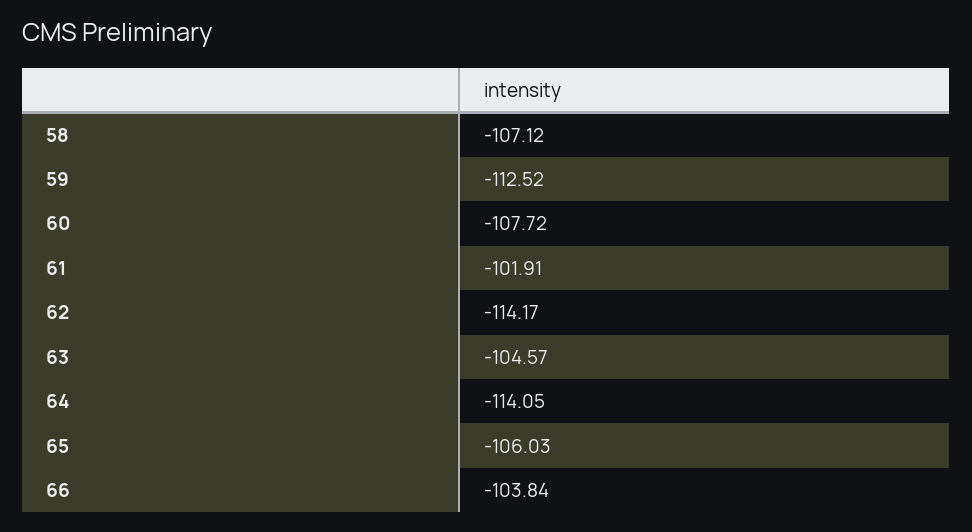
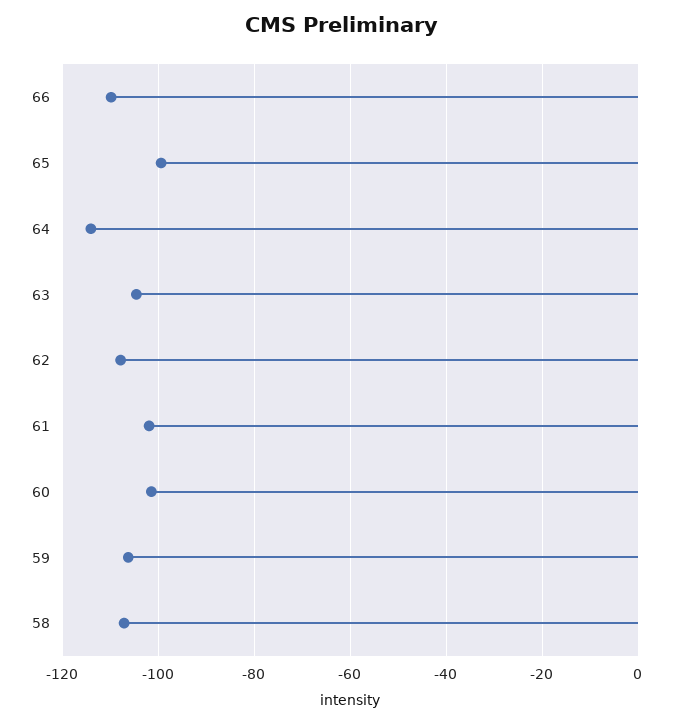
59: -112.52 -> -106
60: -107.72 -> -102
62: -114.17 -> -108
65: -106.03 -> -100
66: -103.84 -> -110

